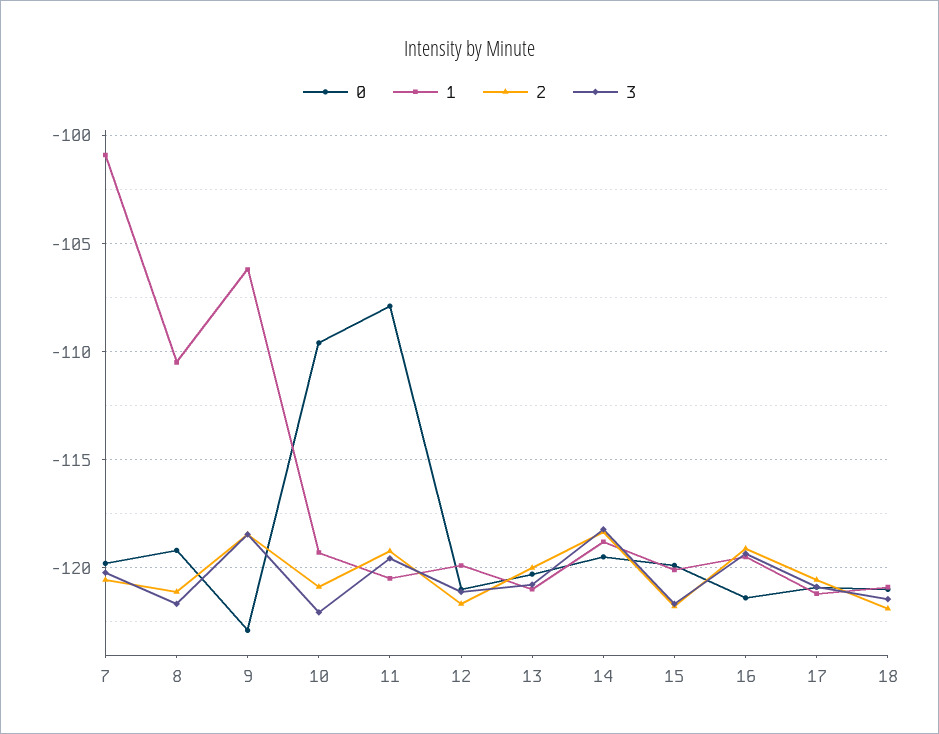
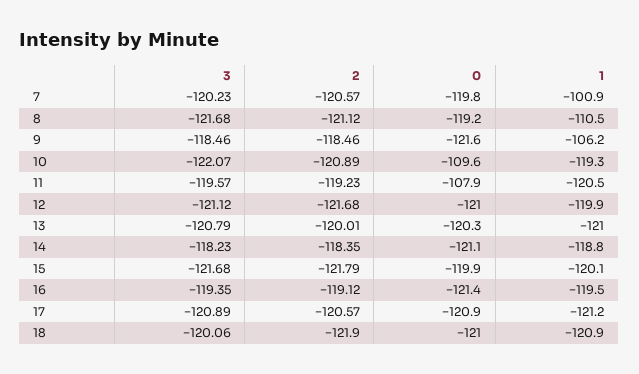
0, 9: -123 -> -121.6
0, 14: -119.5 -> -121.1
3, 18: -121.5 -> -120.06

